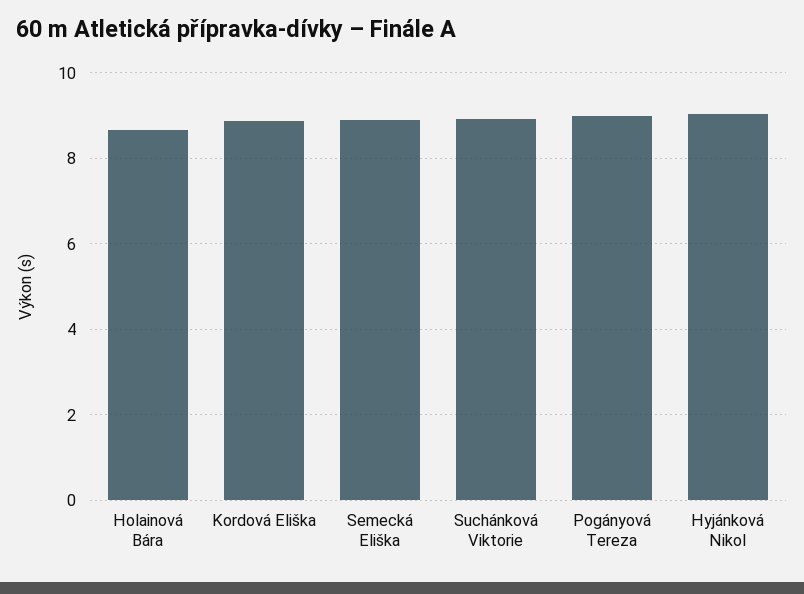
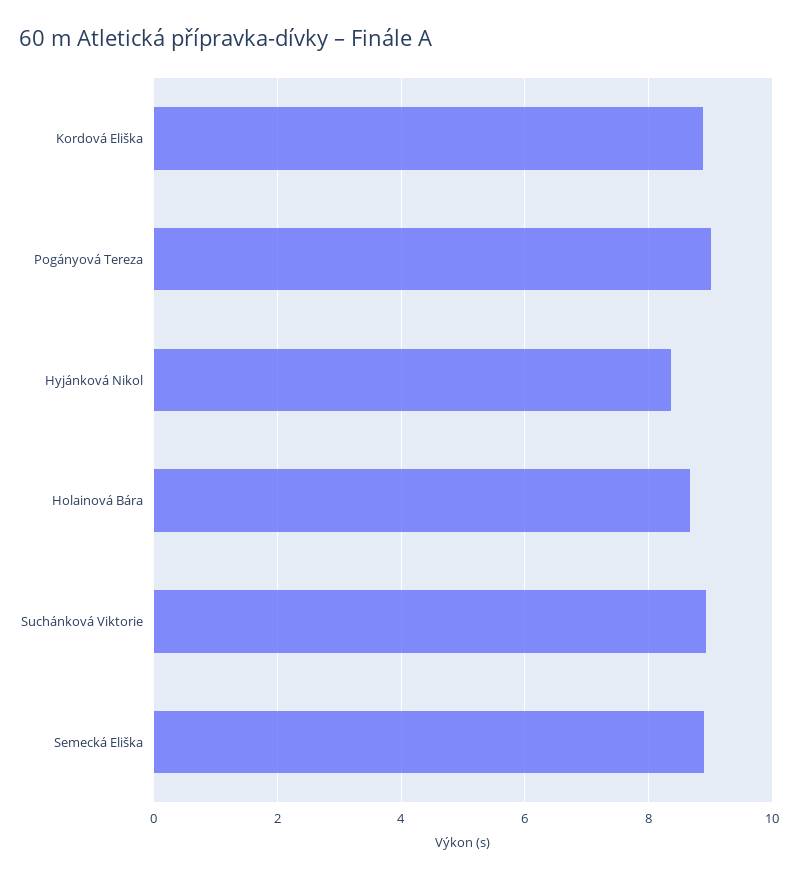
Hyjánková Nikol: 9 -> 8.4

